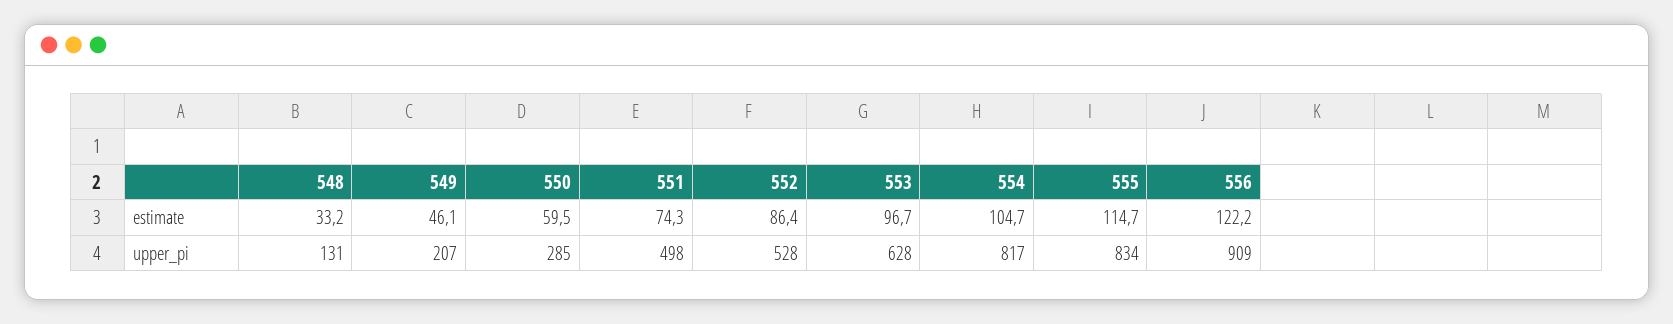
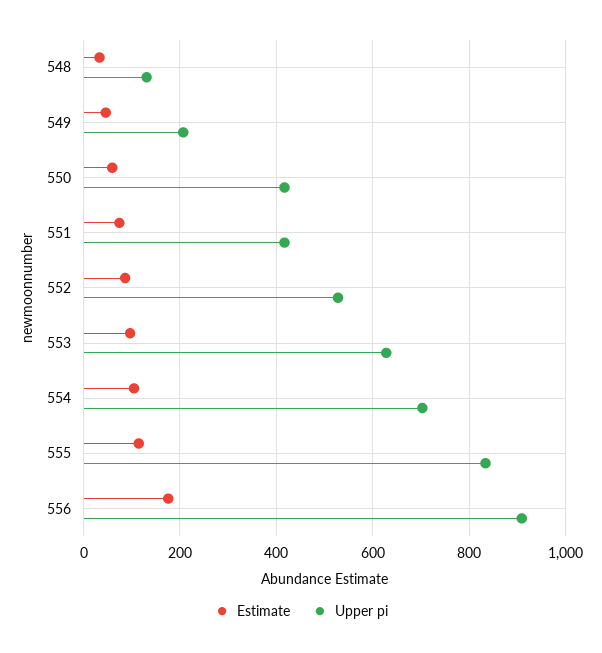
estimate, 556: 122.2 -> 180
upper_pi, 550: 285 -> 420
upper_pi, 551: 498 -> 420
upper_pi, 554: 817 -> 700

